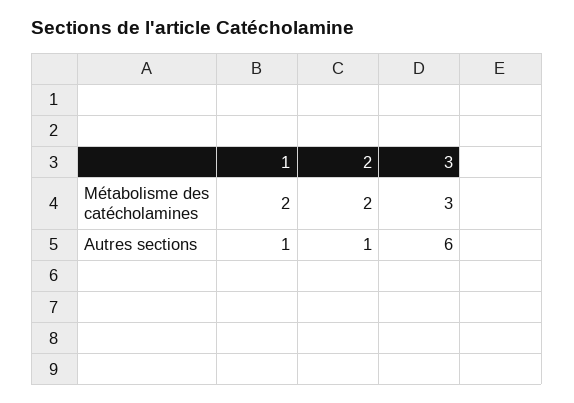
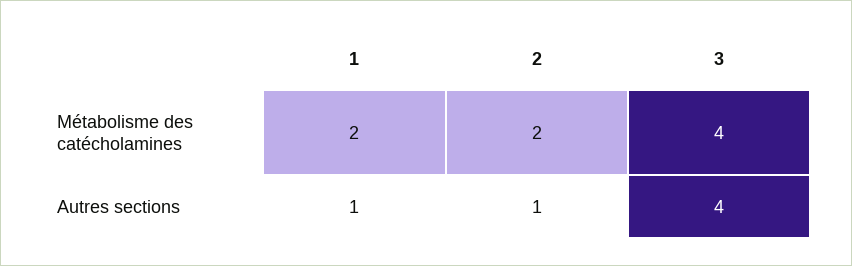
3, Métabolisme des catécholamines: 3 -> 4
3, Autres sections: 6 -> 4

